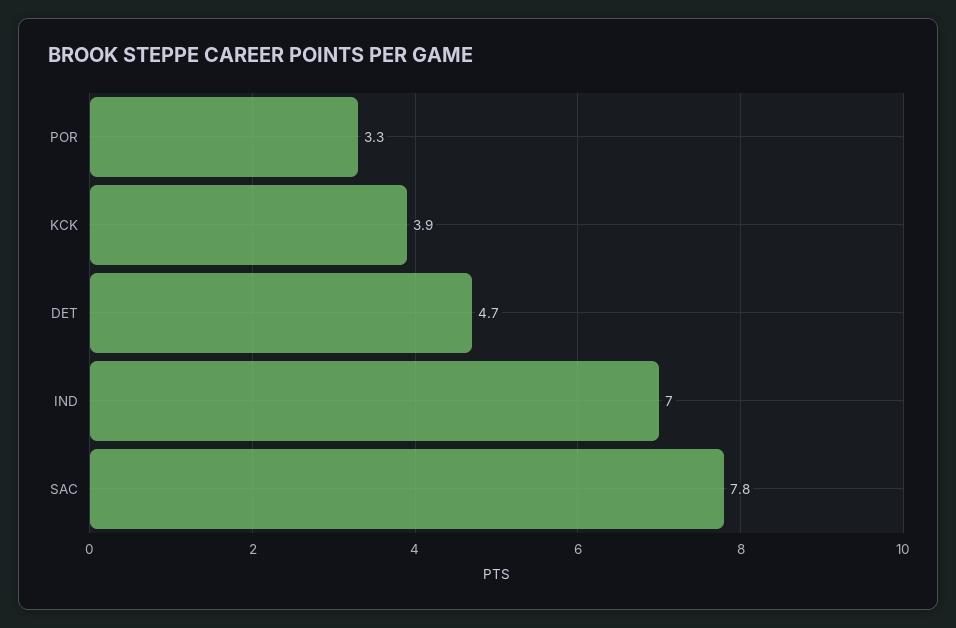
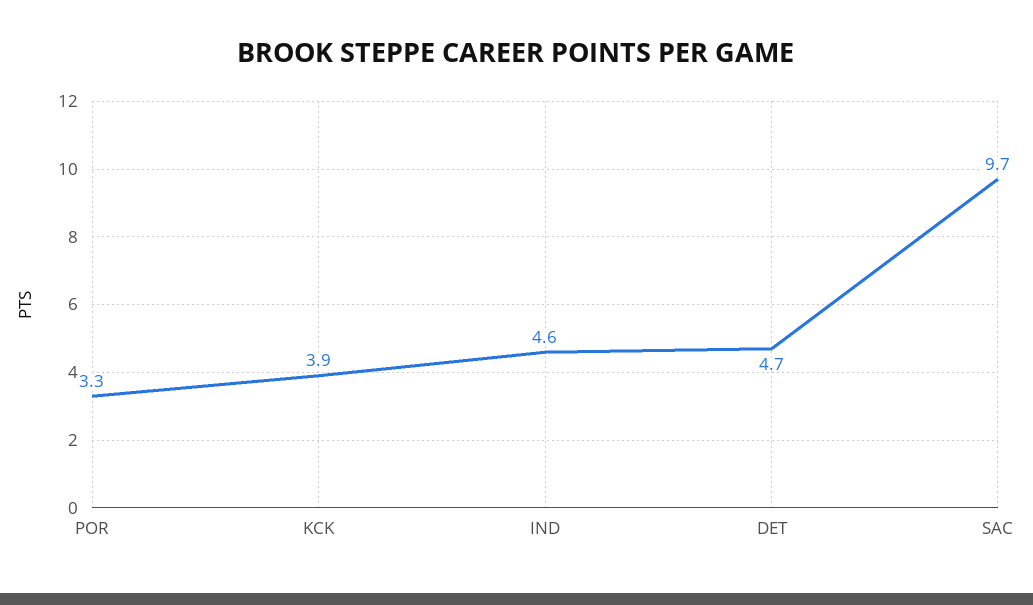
IND: 7 -> 4.6
SAC: 7.8 -> 9.7

